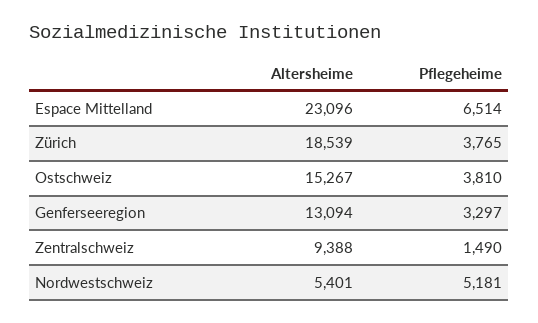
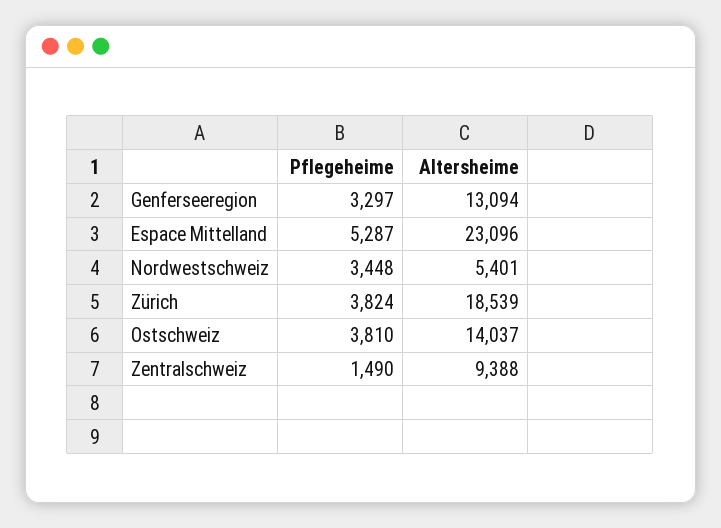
Pflegeheime, Espace Mittelland: 6514 -> 5287
Pflegeheime, Zürich: 3765 -> 3824
Altersheime, Ostschweiz: 15267 -> 14037
Pflegeheime, Nordwestschweiz: 5181 -> 3448

